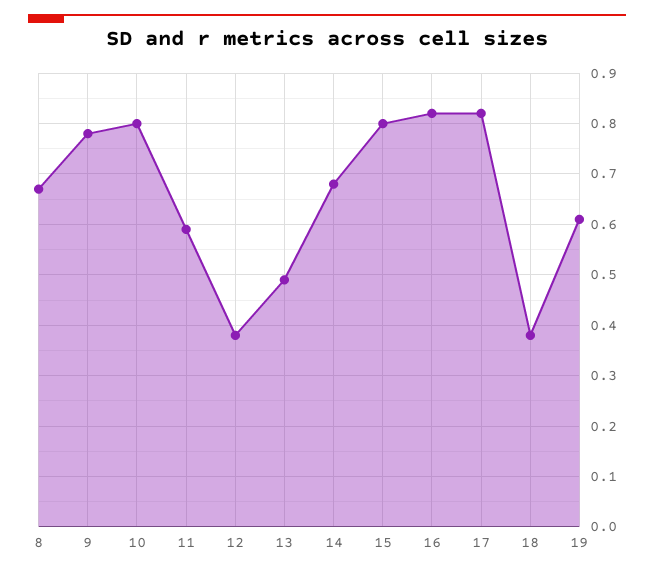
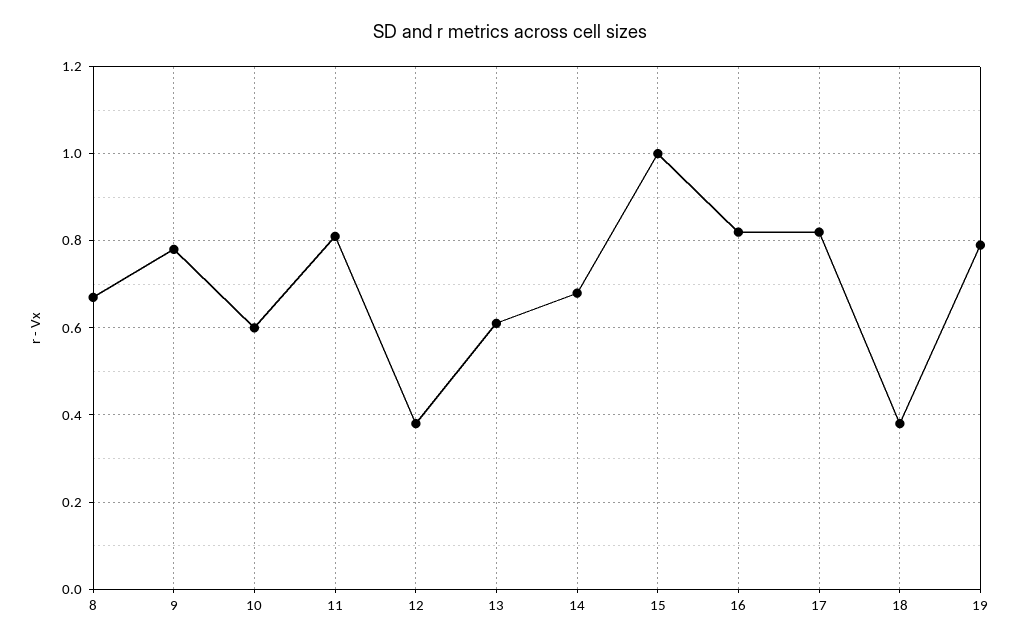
10: 0.8 -> 0.6
11: 0.6 -> 0.8
13: 0.5 -> 0.6
15: 0.8 -> 1
19: 0.6 -> 0.8

